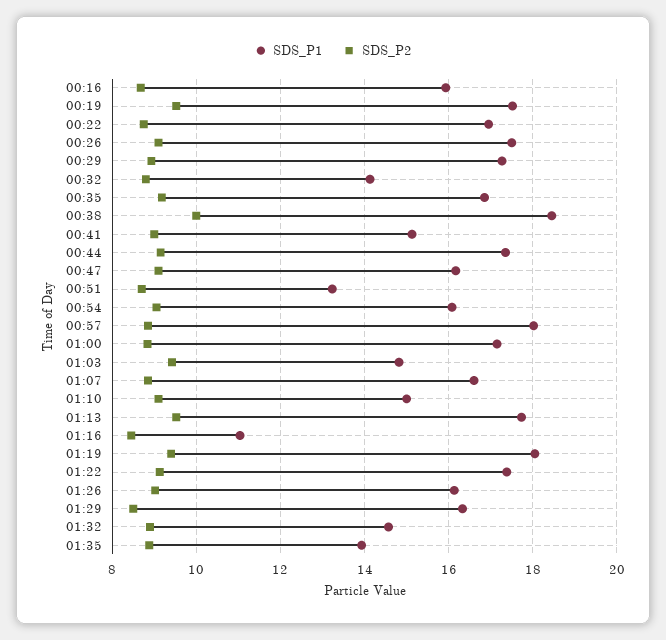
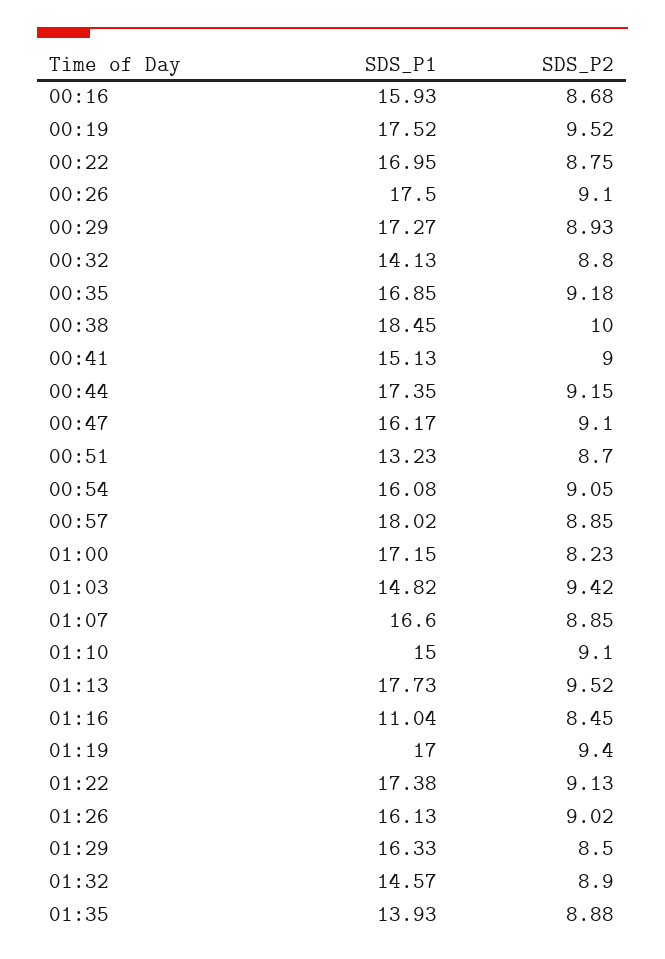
SDS_P2, 01:00: 8.8 -> 8.23
SDS_P1, 01:19: 18 -> 17

